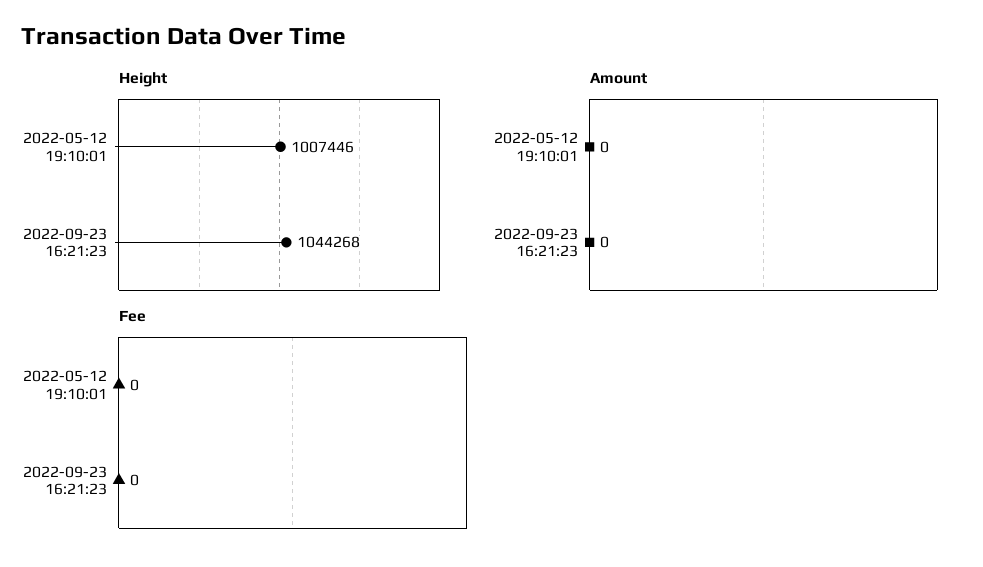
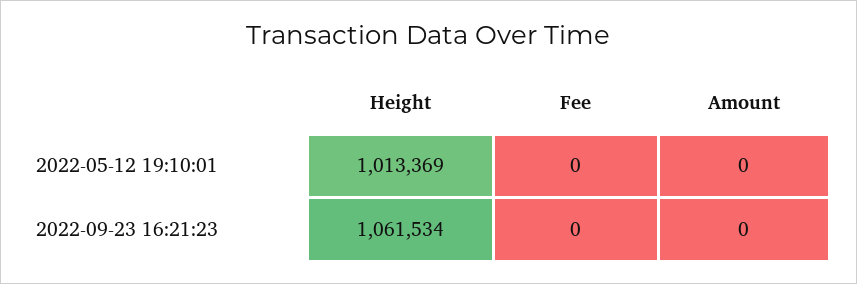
Height, 2022-05-12 19:10:01: 1007446 -> 1013369
Height, 2022-09-23 16:21:23: 1044268 -> 1061534

